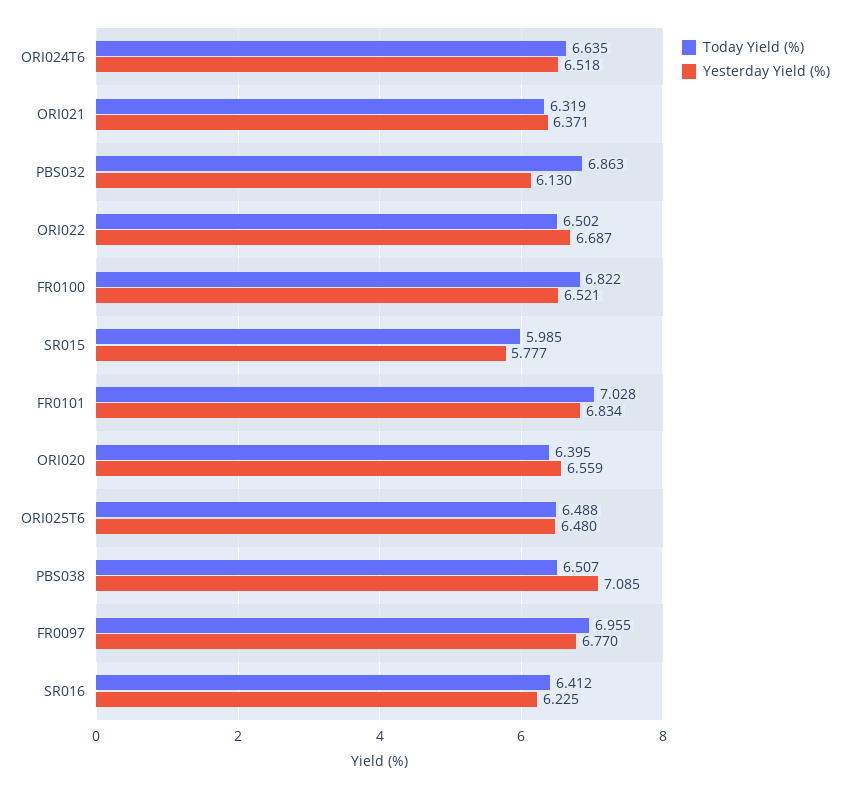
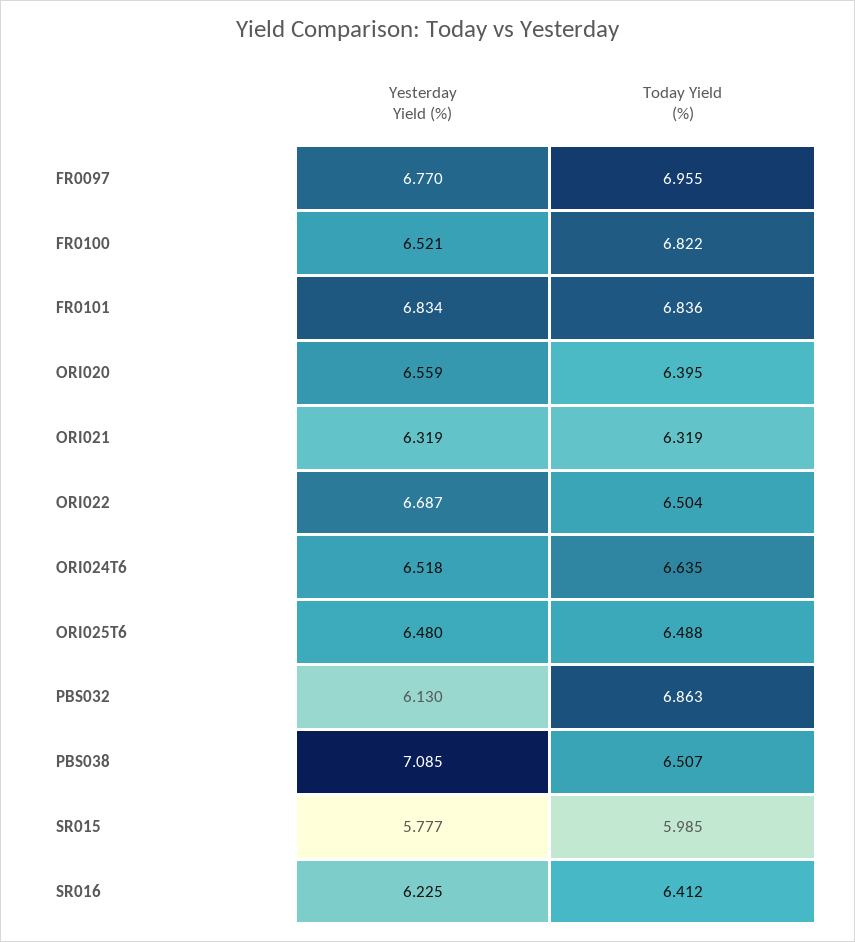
Yesterday Yield (%), ORI021: 6.371 -> 6.319
Today Yield (%), ORI022: 6.502 -> 6.504
Today Yield (%), FR0101: 7.028 -> 6.836

